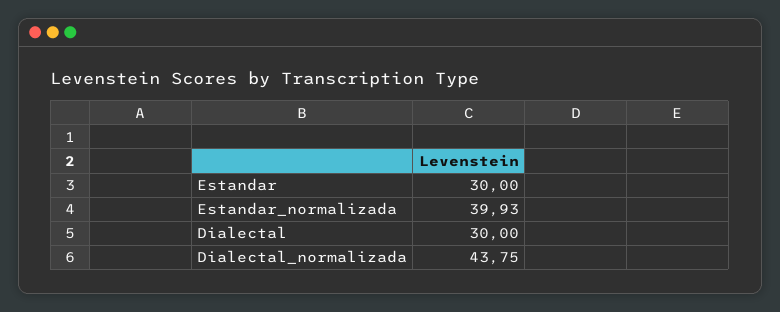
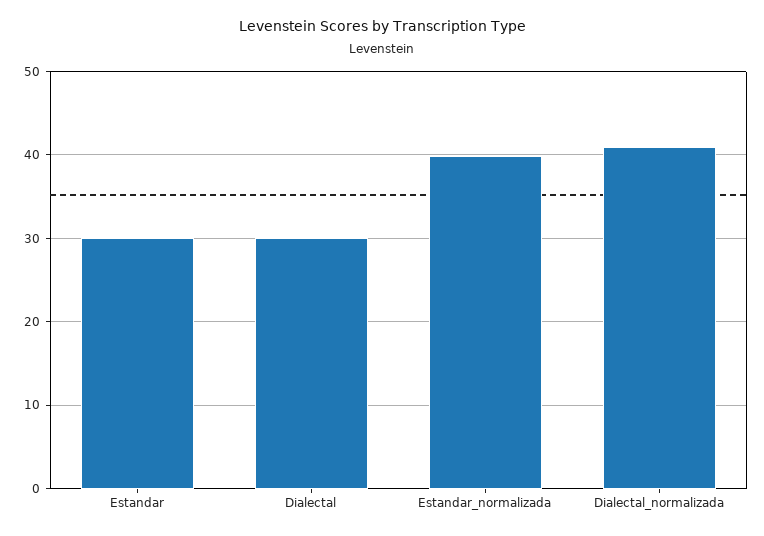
Dialectal_normalizada: 43.75 -> 41

